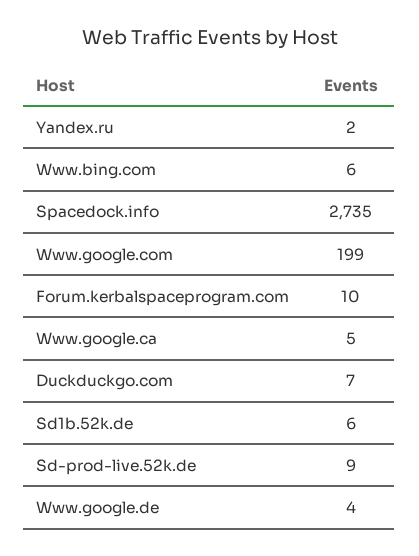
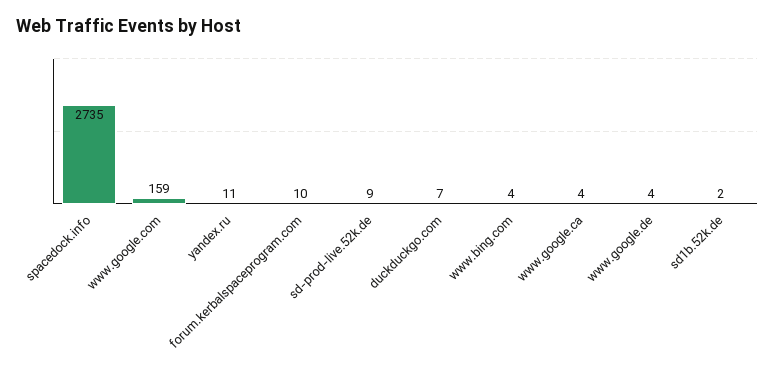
Yandex.ru: 2 -> 11
Www.bing.com: 6 -> 4
Www.google.com: 199 -> 159
Www.google.ca: 5 -> 4
Sd1b.52k.de: 6 -> 2

